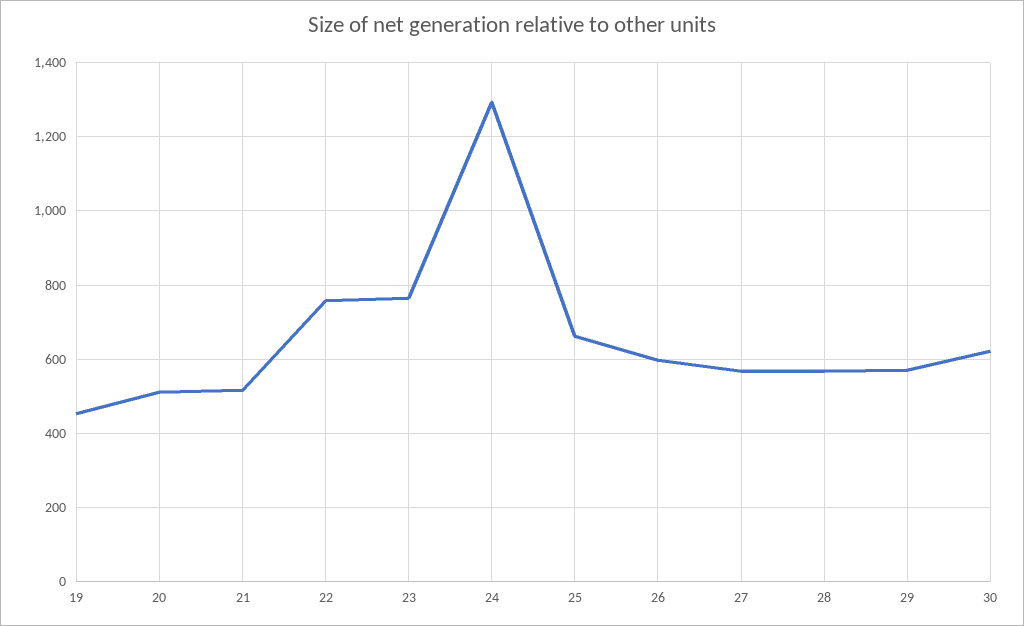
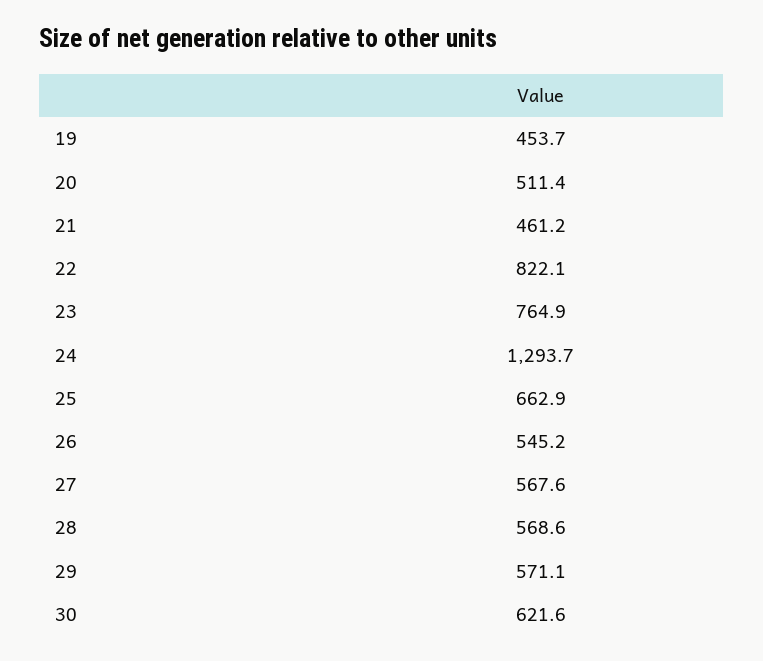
21: 520 -> 461.2
22: 760 -> 822.1
26: 600 -> 545.2

